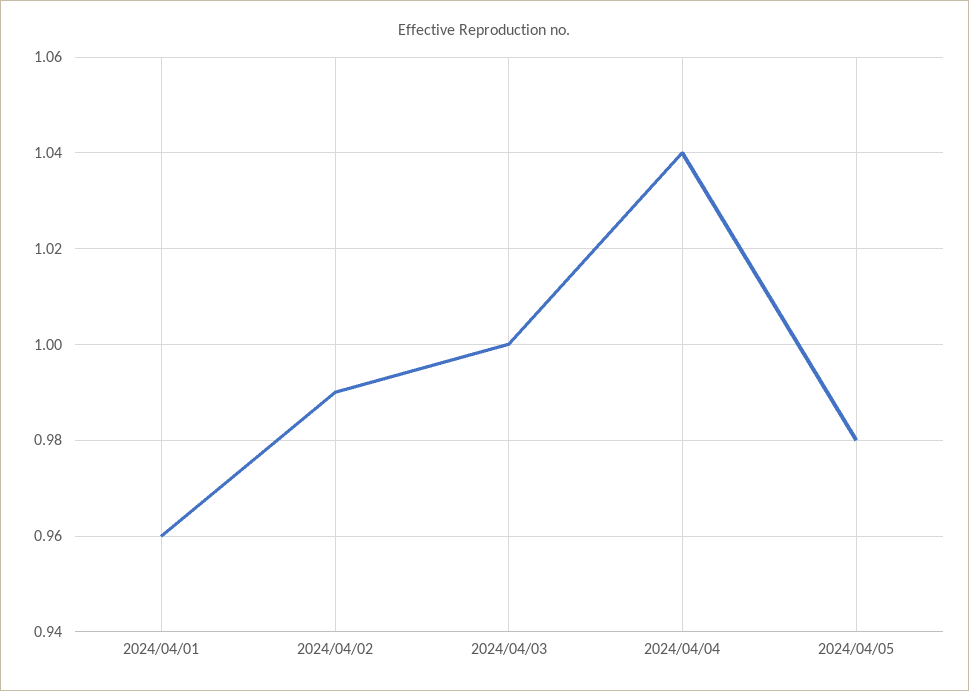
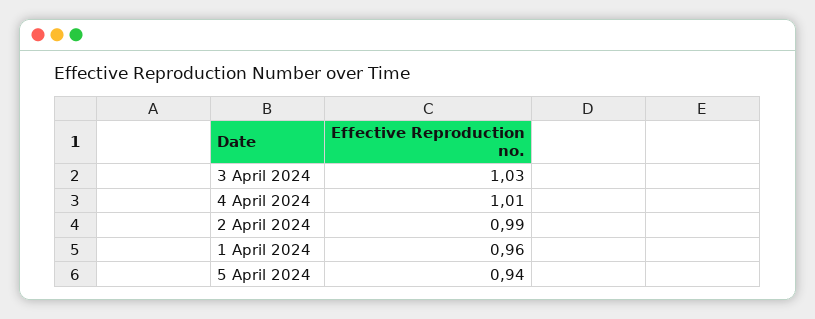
2024/04/03: 1 -> 1.03
2024/04/04: 1.04 -> 1.01
2024/04/05: 0.98 -> 0.94

